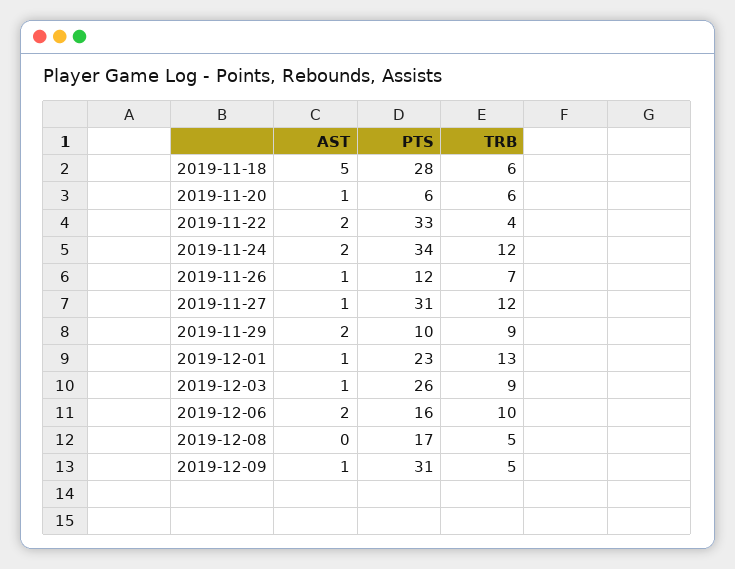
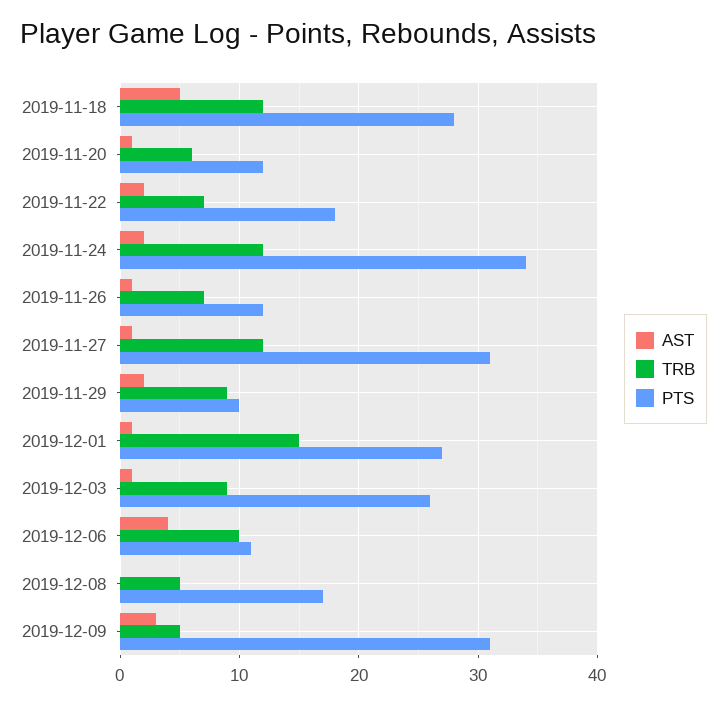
TRB, 2019-11-18: 6 -> 12
PTS, 2019-11-20: 6 -> 12
PTS, 2019-11-22: 33 -> 18
TRB, 2019-11-22: 4 -> 7
PTS, 2019-12-01: 23 -> 27
TRB, 2019-12-01: 13 -> 15
AST, 2019-12-06: 2 -> 4
PTS, 2019-12-06: 16 -> 11
AST, 2019-12-09: 1 -> 3

